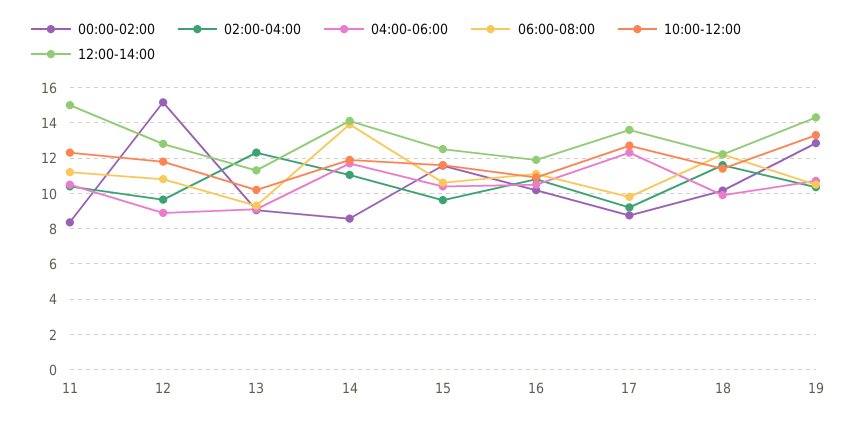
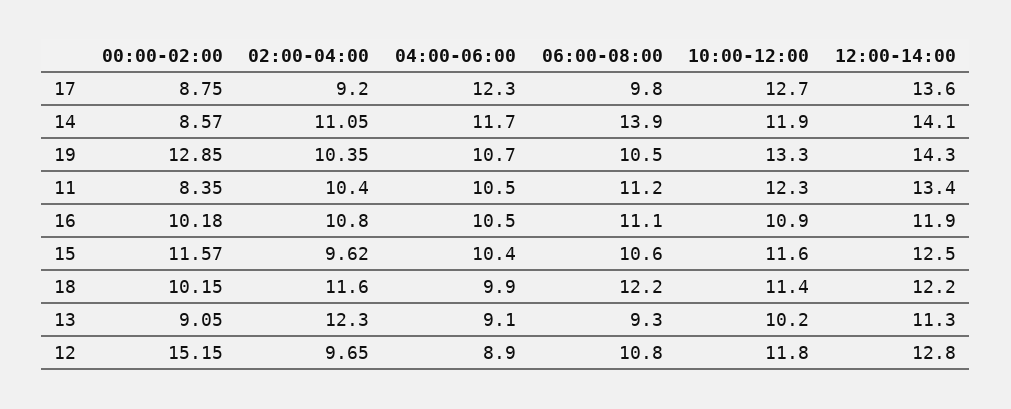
12:00-14:00, 11: 15 -> 13.4

